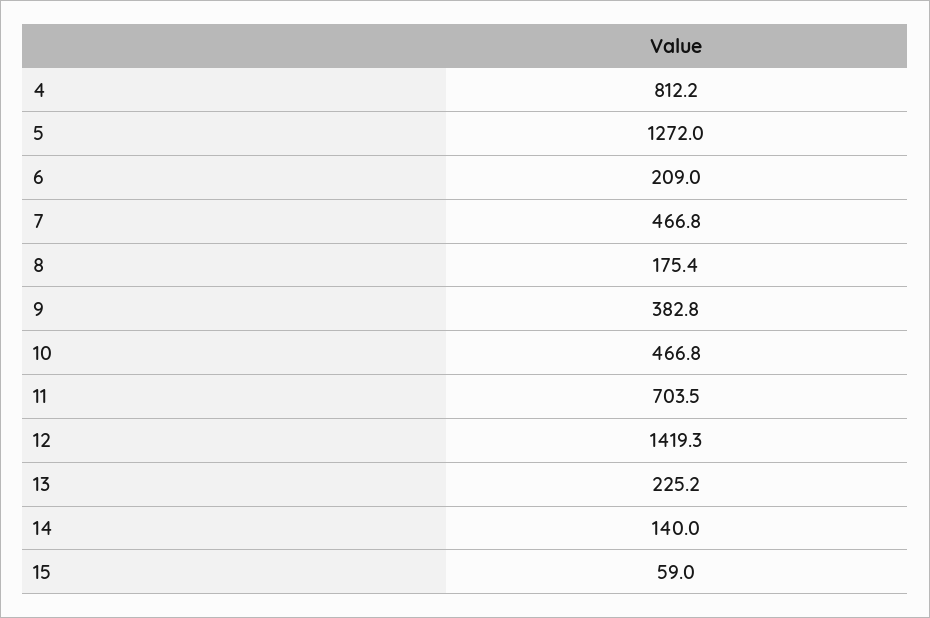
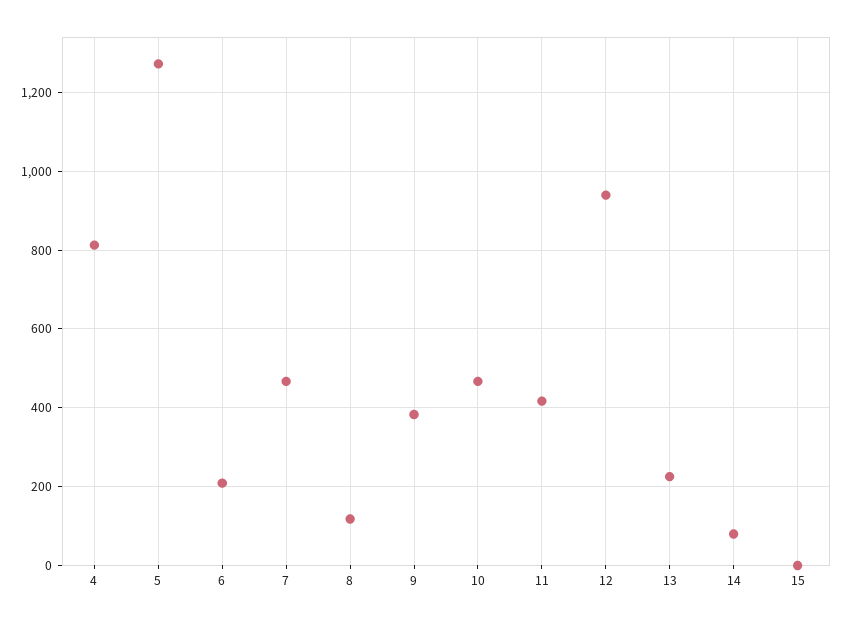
8: 175.4 -> 120
11: 703.5 -> 420
12: 1419.3 -> 940
14: 140 -> 80
15: 59 -> 0

